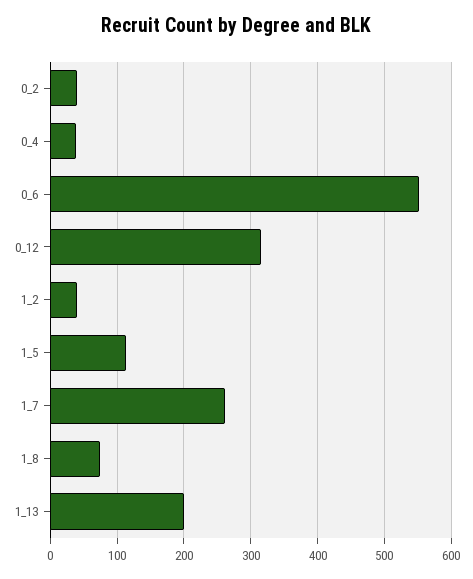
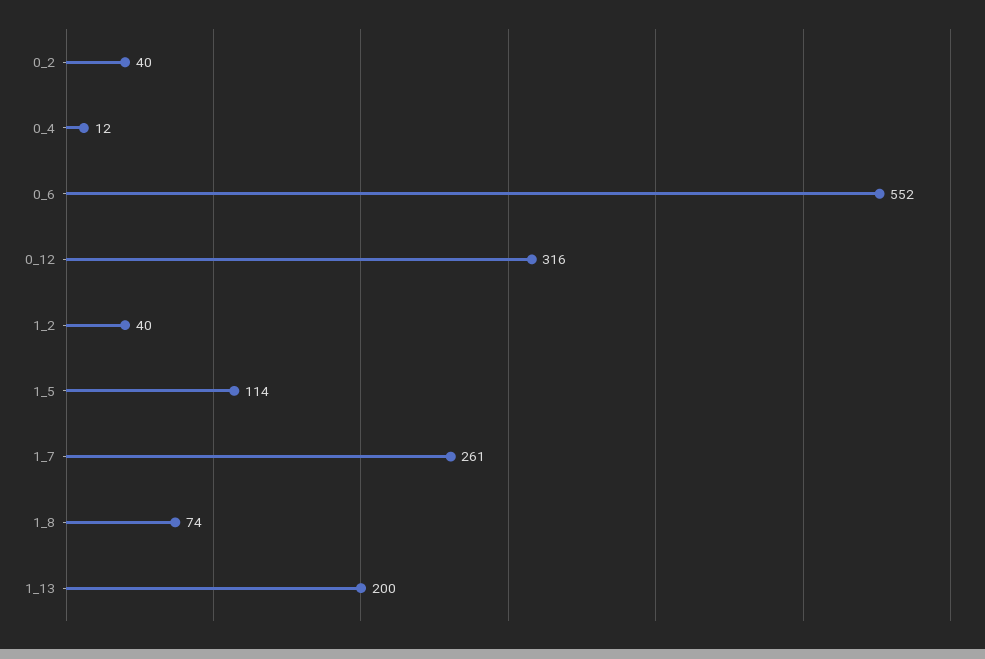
0_4: 40 -> 12

